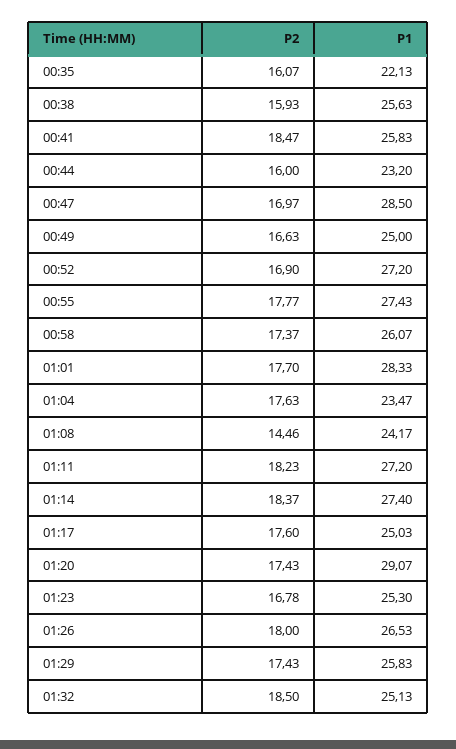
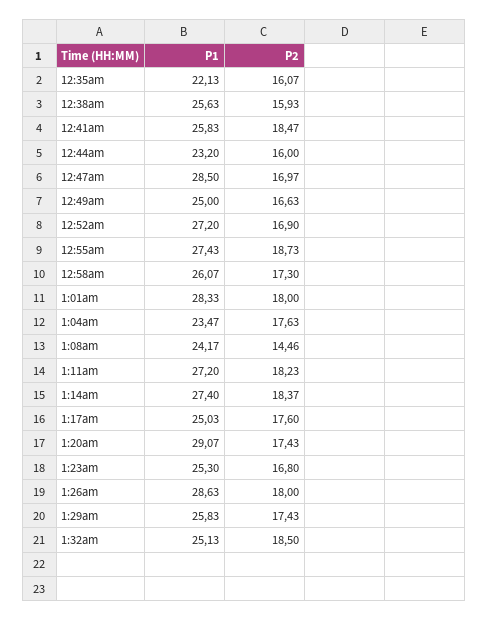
P2, 00:55: 17.77 -> 18.73
P2, 00:58: 17.37 -> 17.3
P2, 01:01: 17.7 -> 18
P2, 01:23: 16.78 -> 16.8
P1, 01:26: 26.53 -> 28.63

